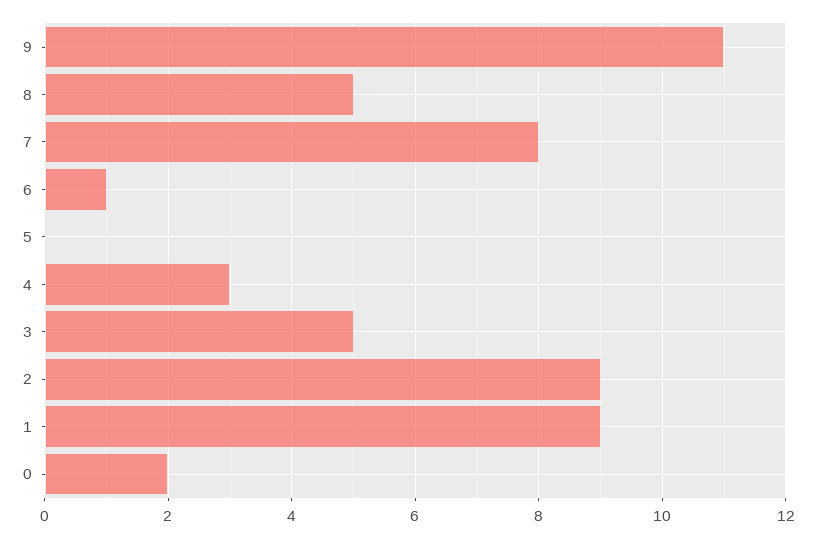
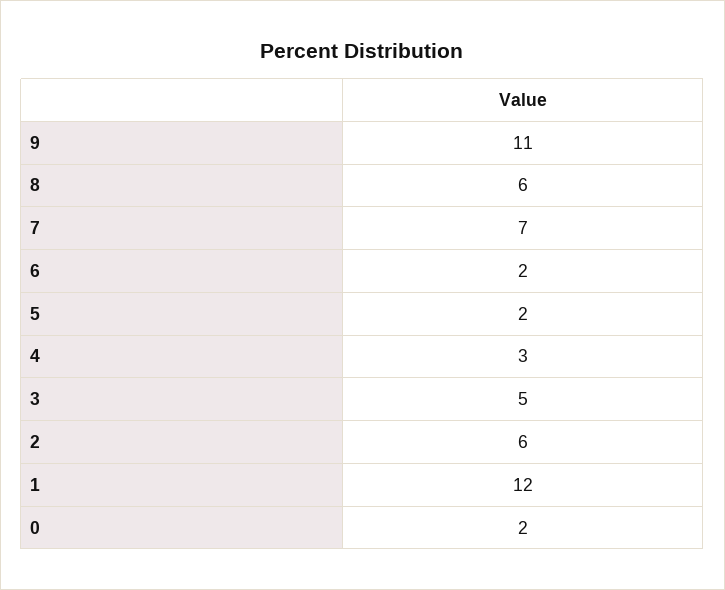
8: 5 -> 6
7: 8 -> 7
6: 1 -> 2
5: 0 -> 2
2: 9 -> 6
1: 9 -> 12

